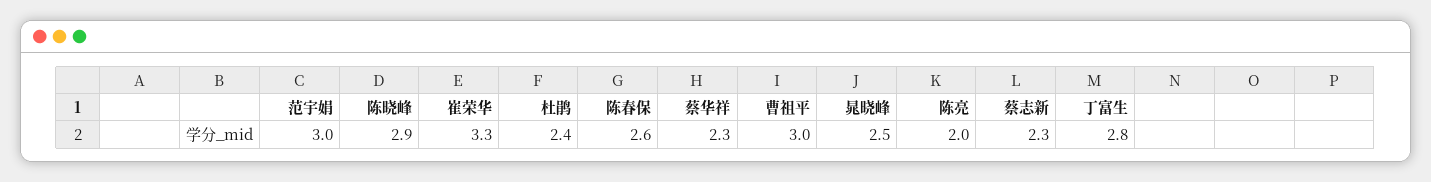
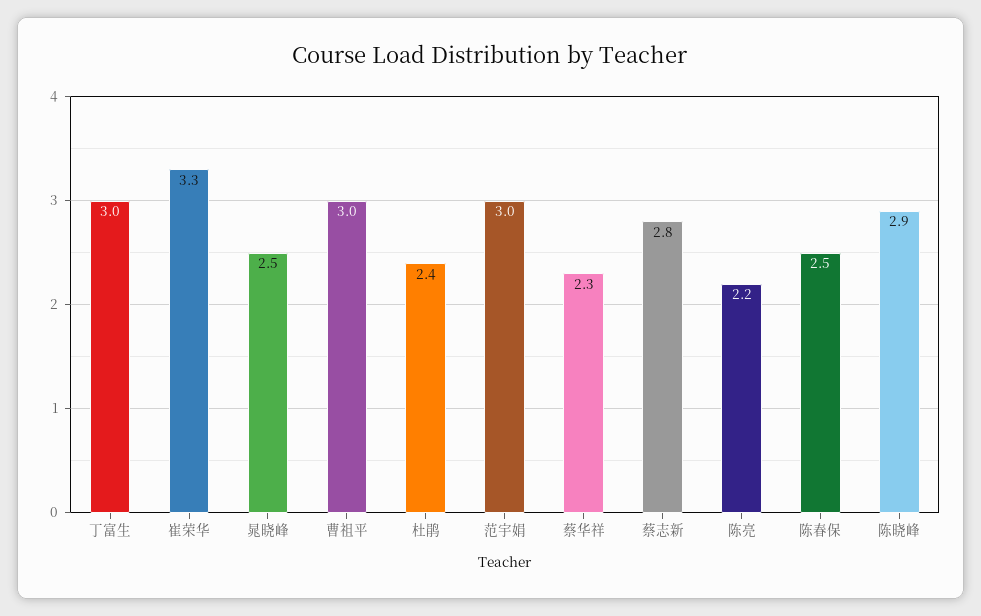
陈春保: 2.6 -> 2.5
陈亮: 2 -> 2.2
蔡志新: 2.3 -> 2.8
丁富生: 2.8 -> 3

